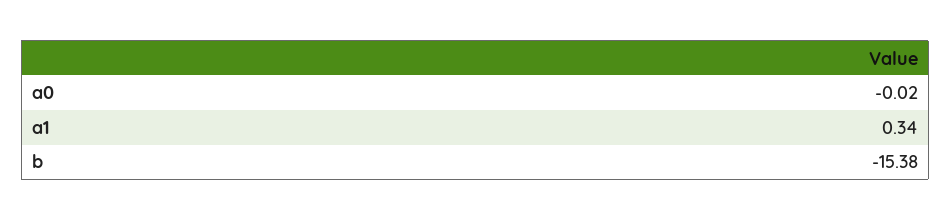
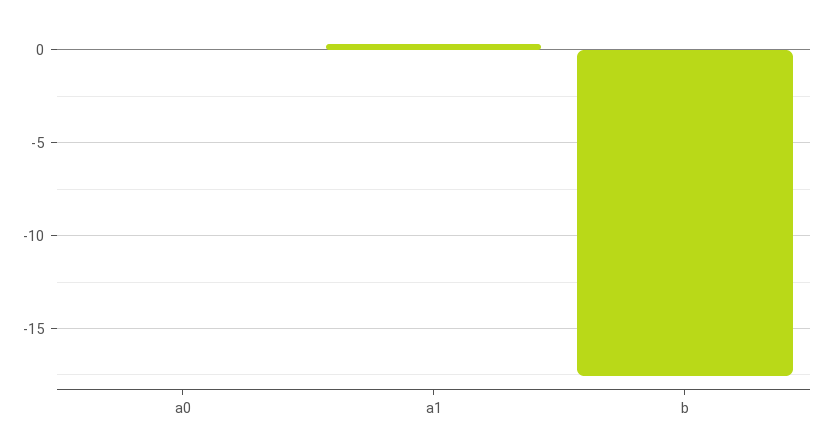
b: -15.38 -> -17.5

